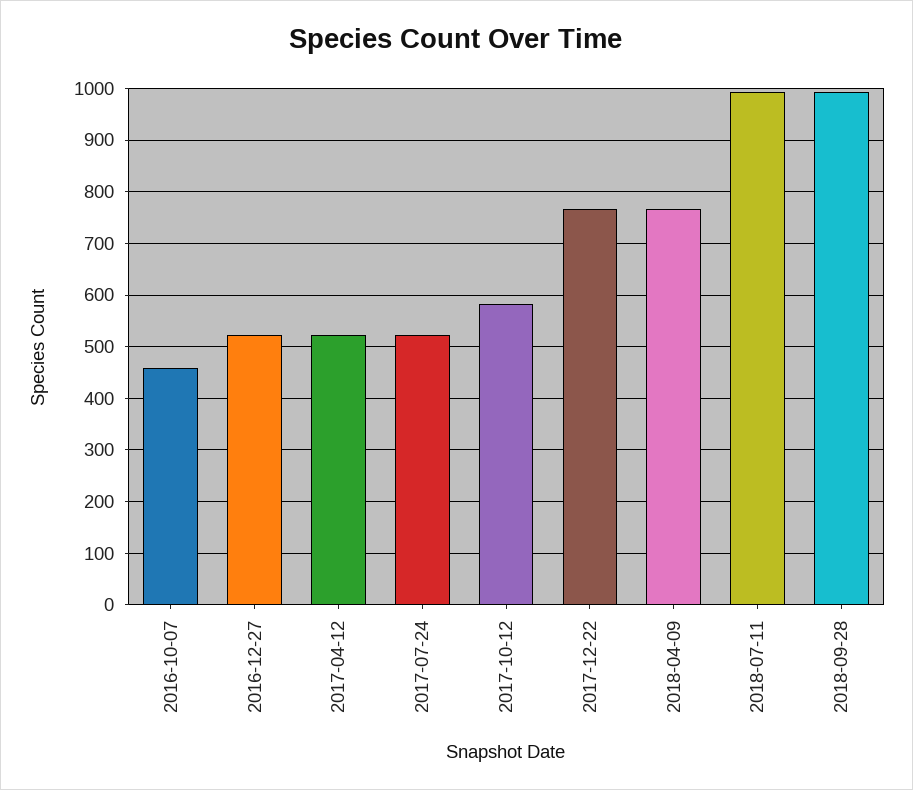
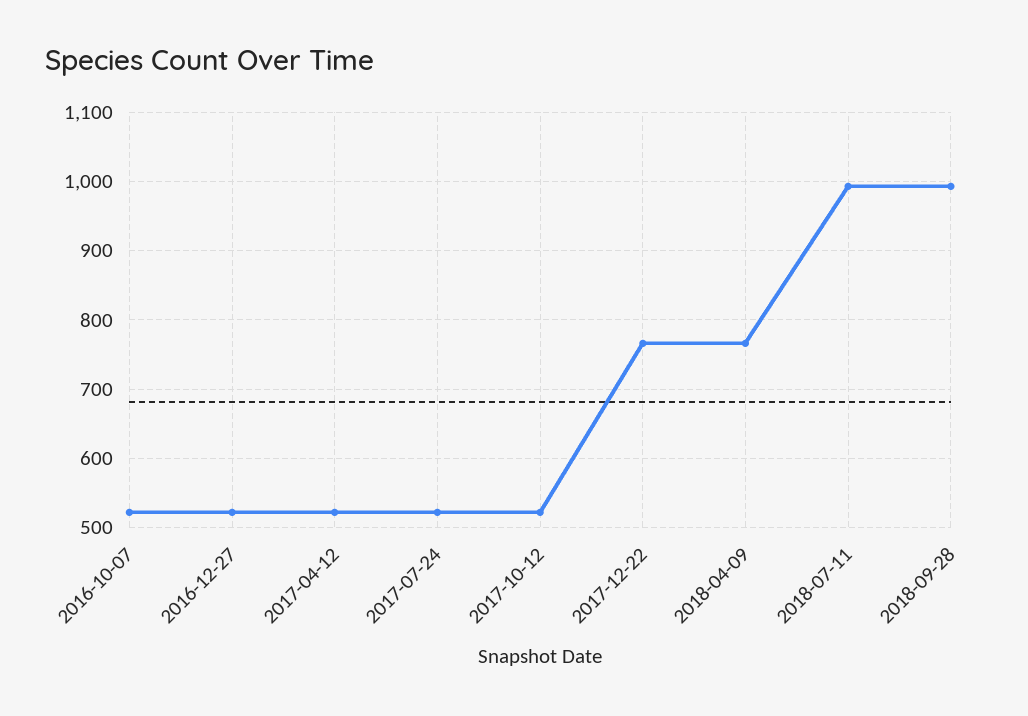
2016-10-07: 460 -> 520
2017-10-12: 580 -> 520

